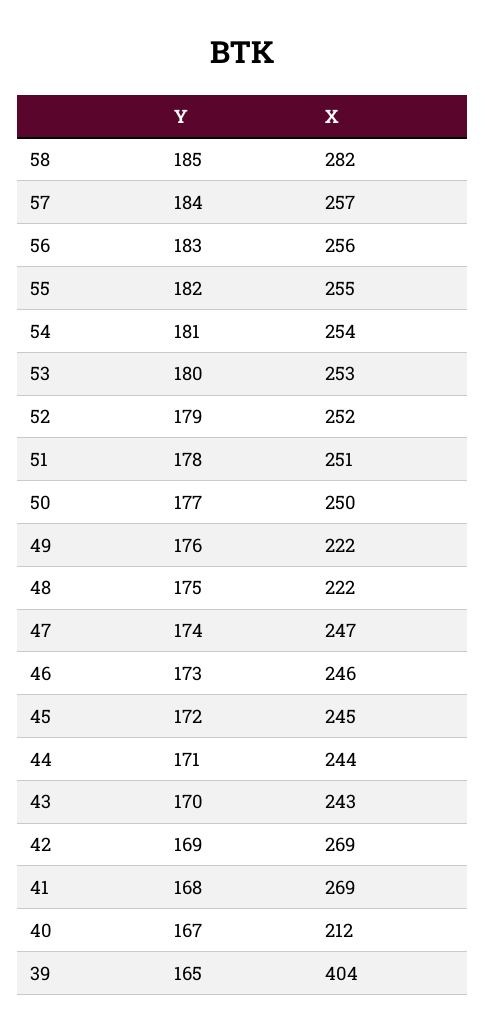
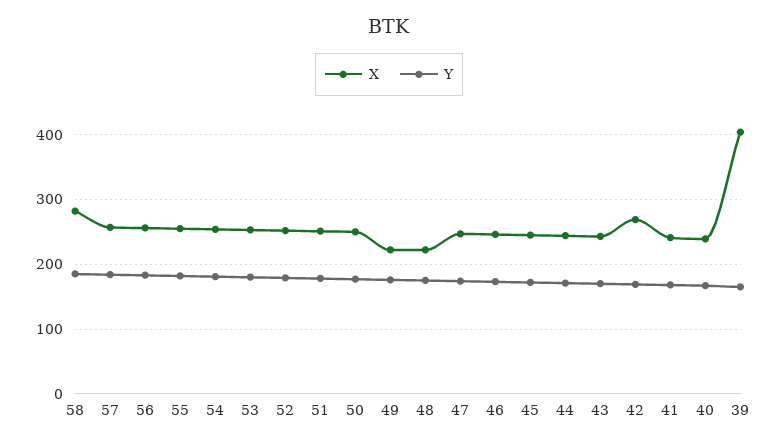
X, 41: 269 -> 240
X, 40: 212 -> 240

